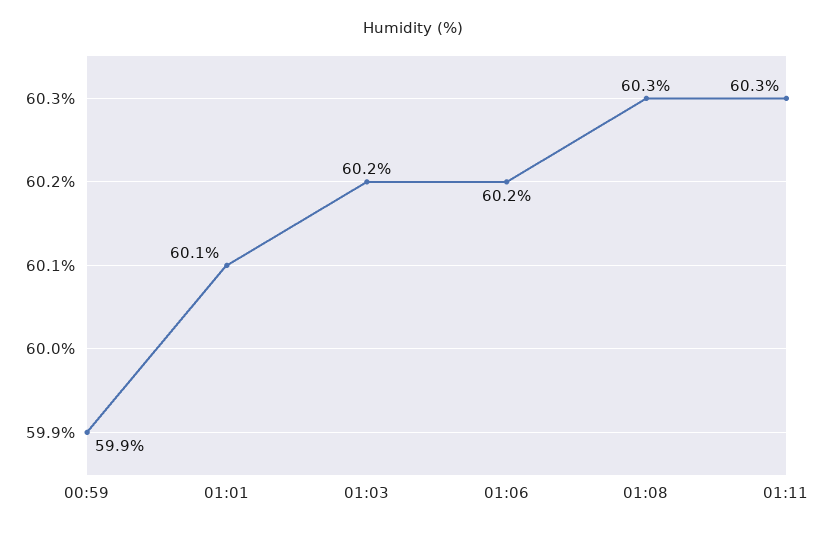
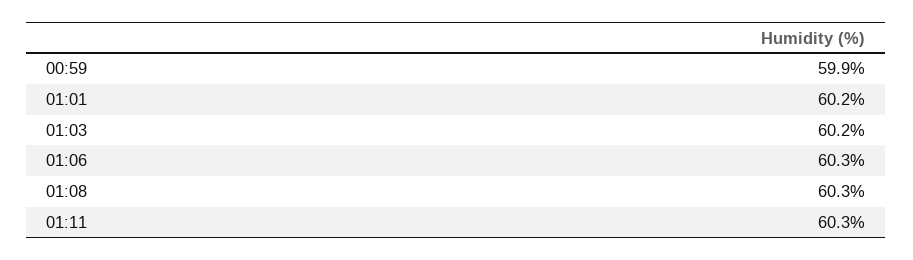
01:01: 60.1 -> 60.2
01:06: 60.2 -> 60.3

